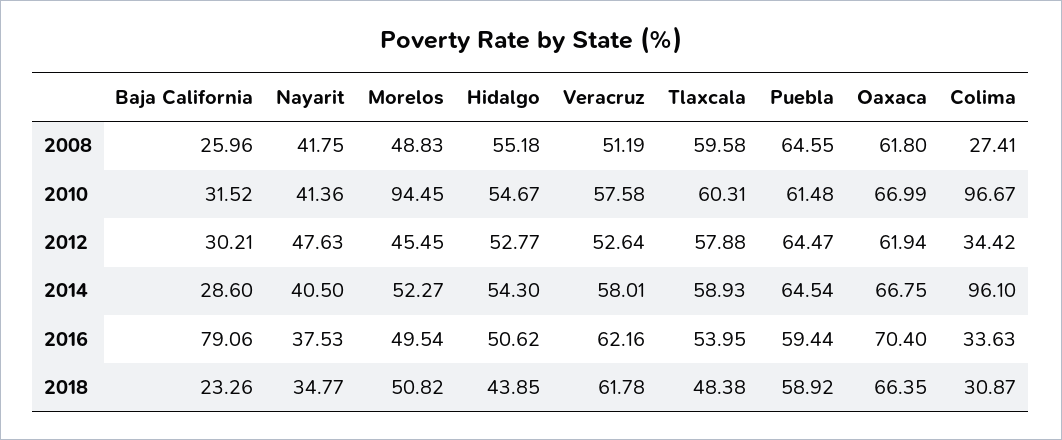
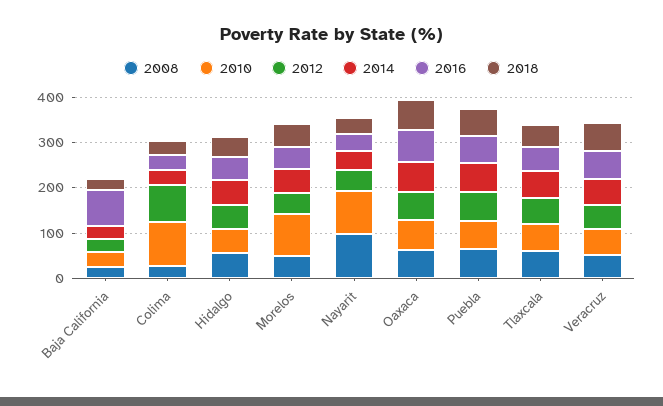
2008, Nayarit: 41.75 -> 100
2010, Nayarit: 41.36 -> 100
2012, Colima: 34.42 -> 80
2014, Colima: 96.1 -> 40

